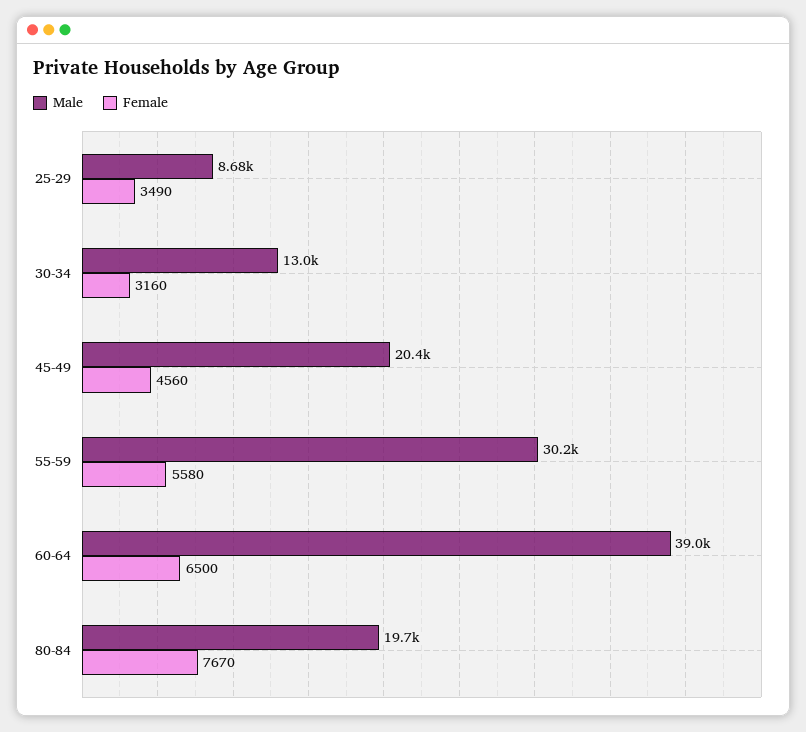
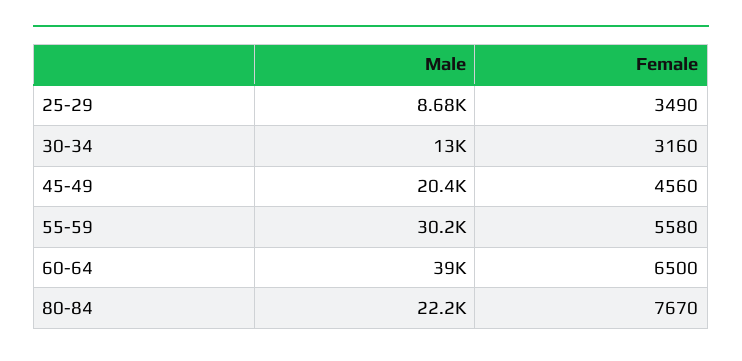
Male, 80-84: 19700 -> 22200

